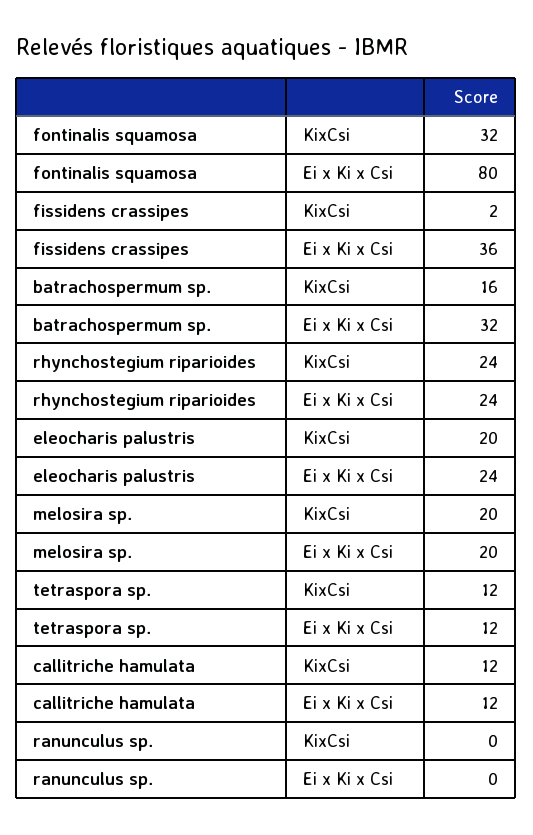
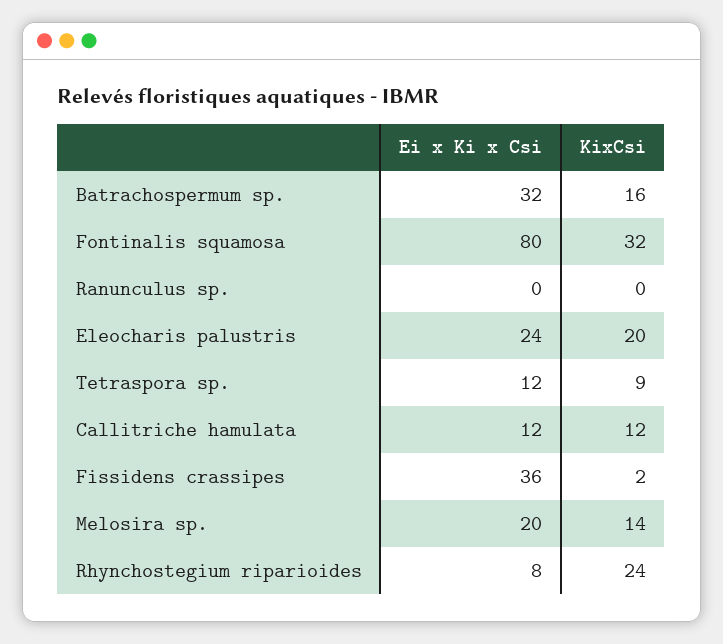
rhynchostegium riparioides, Ei x Ki x Csi: 24 -> 8
melosira sp., KixCsi: 20 -> 14
tetraspora sp., KixCsi: 12 -> 9

